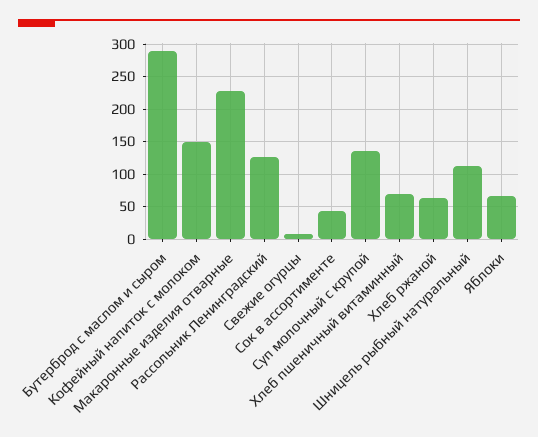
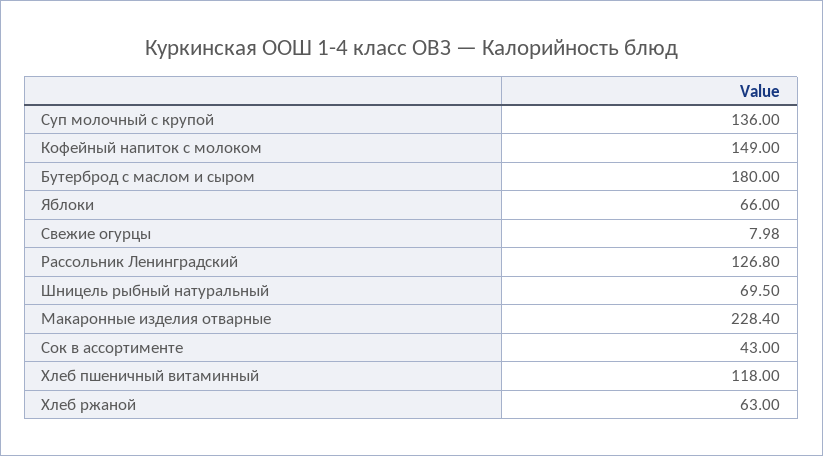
Бутерброд с маслом и сыром: 290 -> 180
Хлеб пшеничный витаминный: 70 -> 118
Шницель рыбный натуральный: 110 -> 69.5

